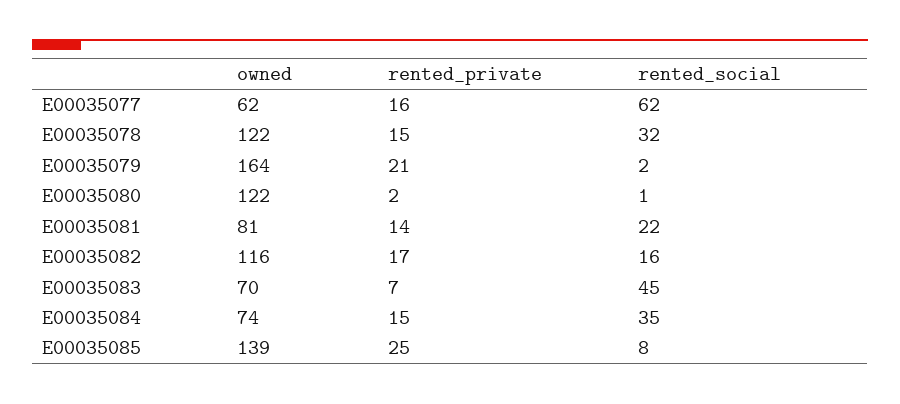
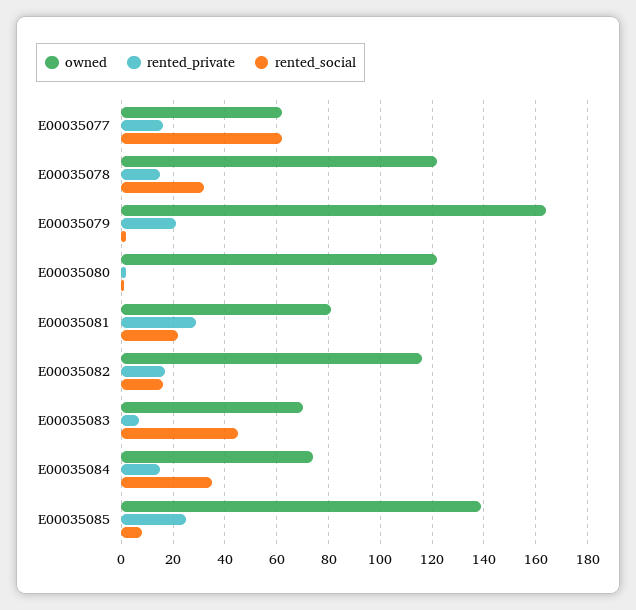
rented_private, E00035081: 14 -> 30

